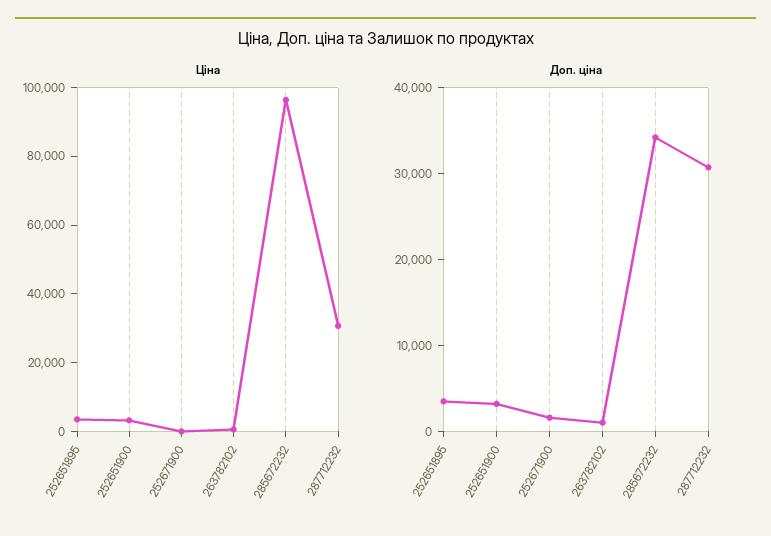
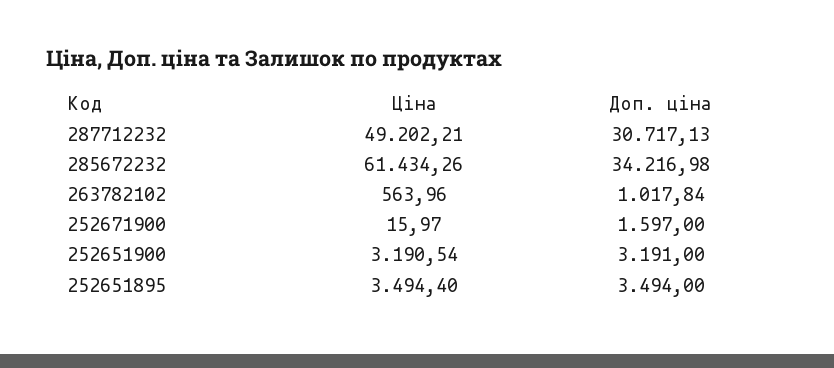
Ціна, 285672232: 95000 -> 61434.26
Ціна, 287712232: 30000 -> 49202.21

